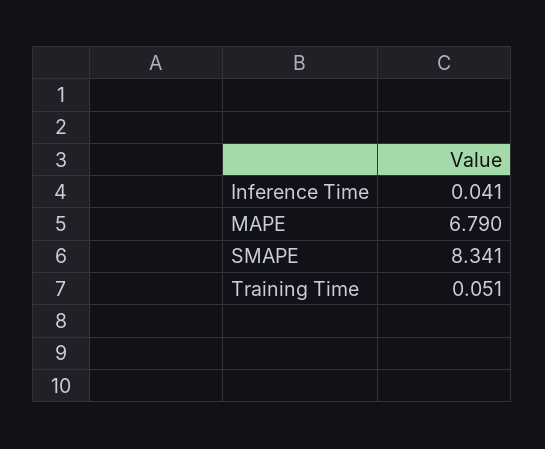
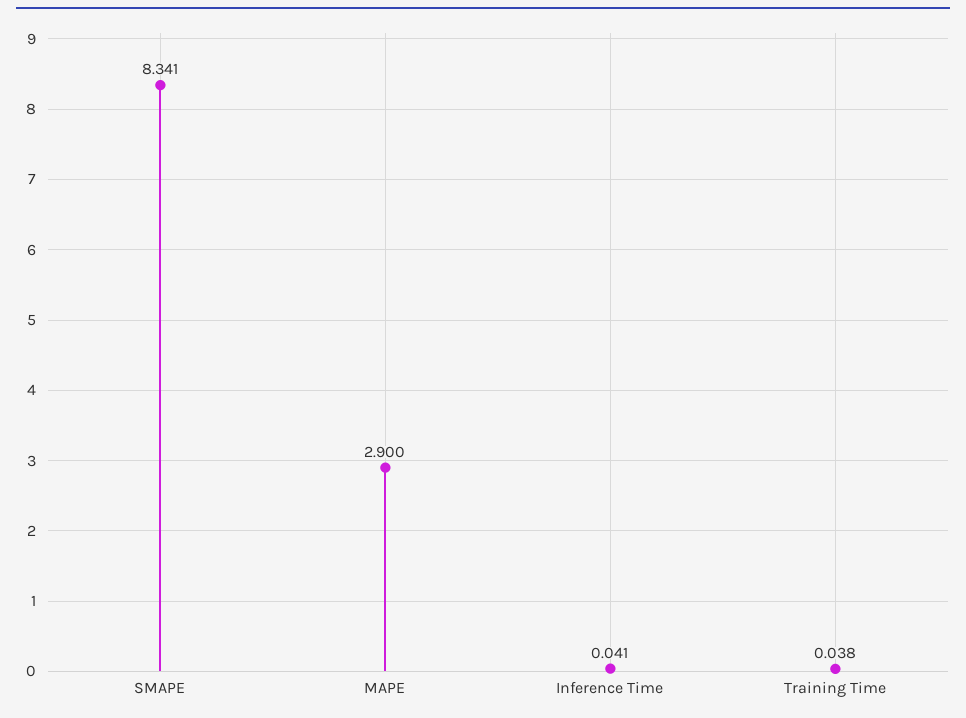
MAPE: 6.79 -> 2.9
Training Time: 0.051 -> 0.038

